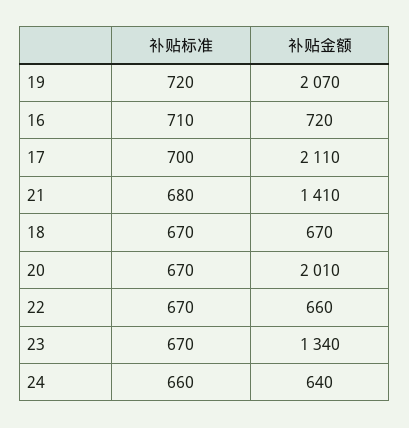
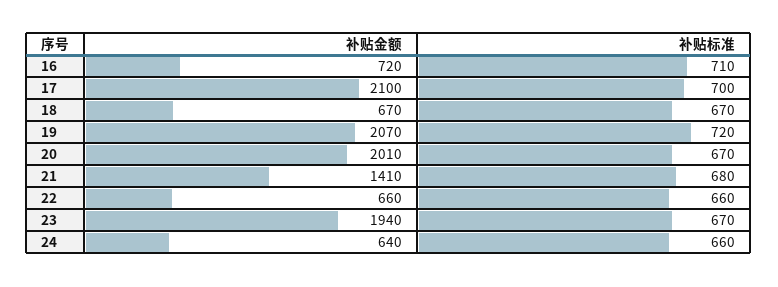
补贴金额, 17: 2110 -> 2100
补贴标准, 22: 670 -> 660
补贴金额, 23: 1340 -> 1940

